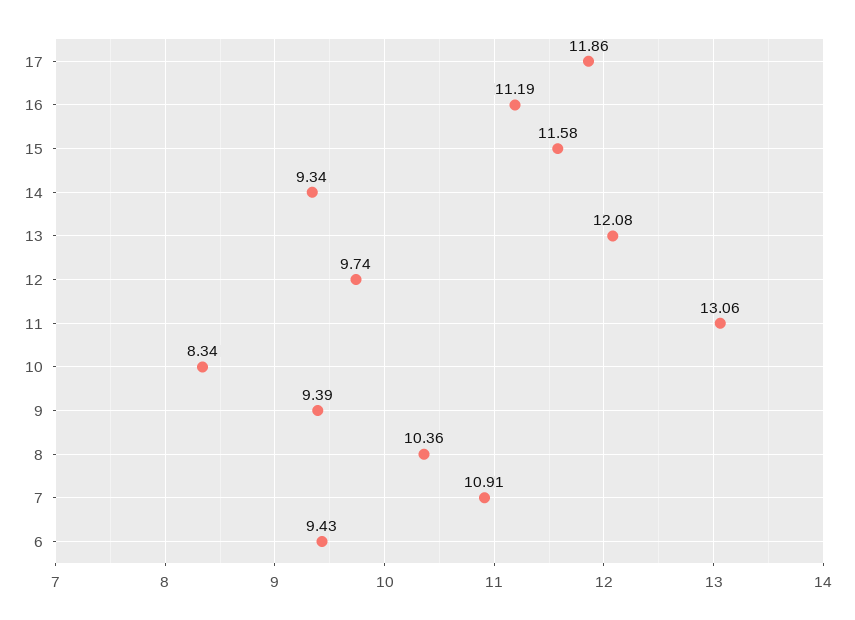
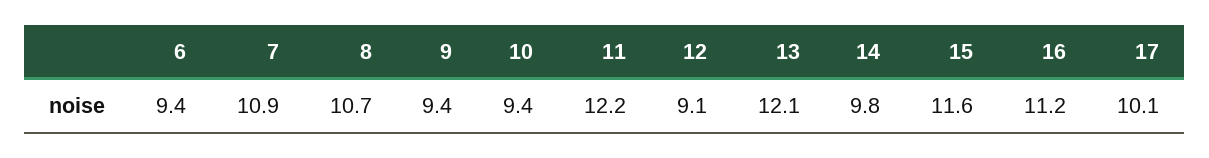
17: 11.86 -> 10.1
14: 9.34 -> 9.8
12: 9.74 -> 9.1
11: 13.06 -> 12.2
10: 8.34 -> 9.4
8: 10.36 -> 10.7

